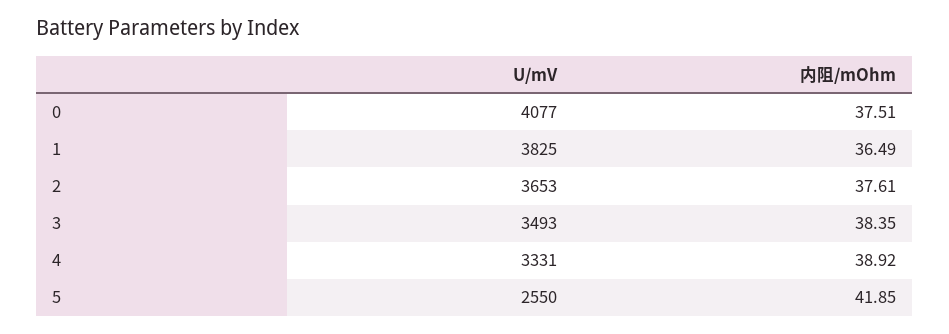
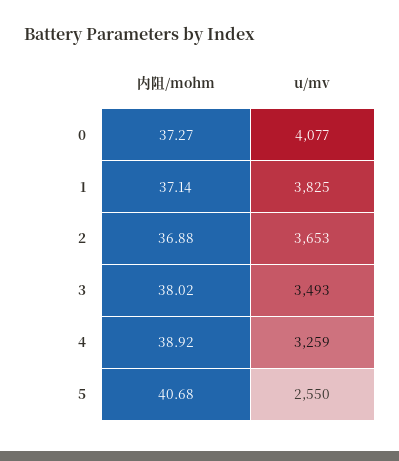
内阻/mOhm, 0: 37.51 -> 37.27
内阻/mOhm, 1: 36.49 -> 37.14
内阻/mOhm, 2: 37.61 -> 36.88
内阻/mOhm, 3: 38.35 -> 38.02
U/mV, 4: 3331 -> 3259
内阻/mOhm, 5: 41.85 -> 40.68

